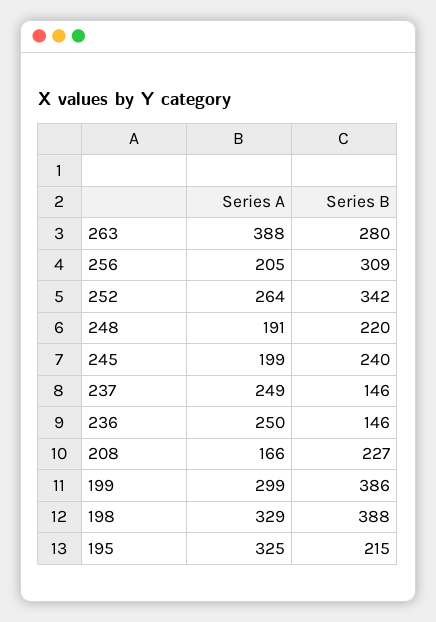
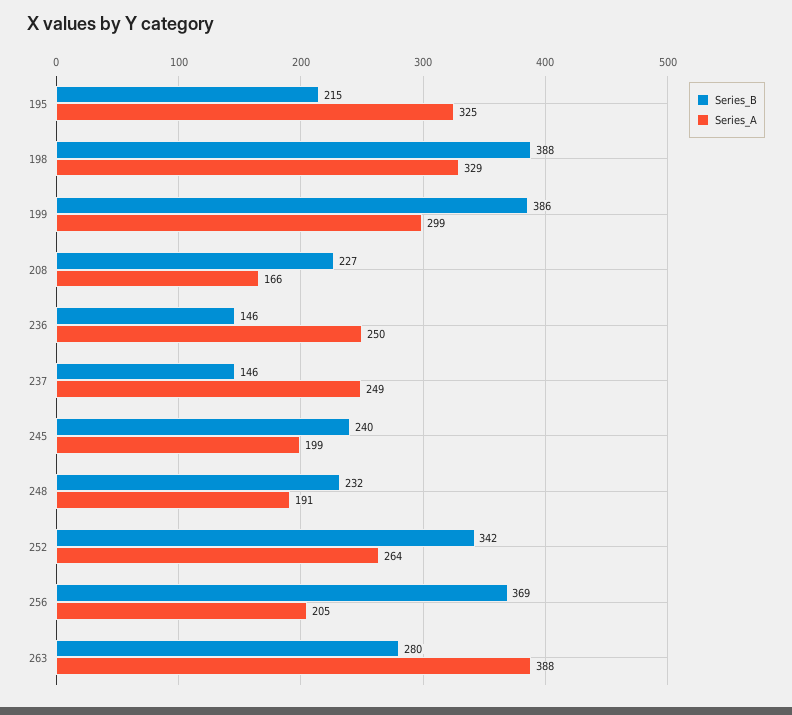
Series B, 256: 309 -> 369
Series B, 248: 220 -> 232

